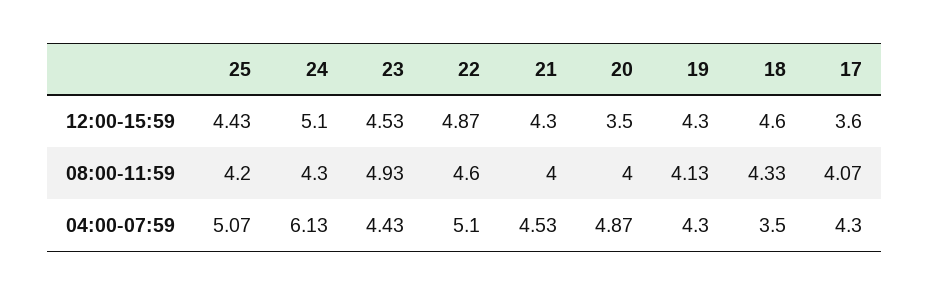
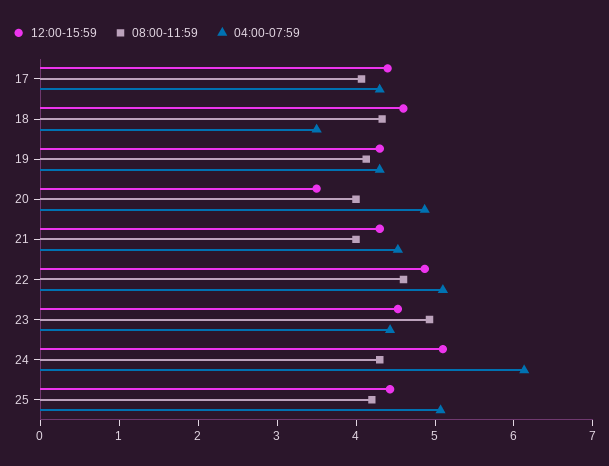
12:00-15:59, 17: 3.6 -> 4.4

